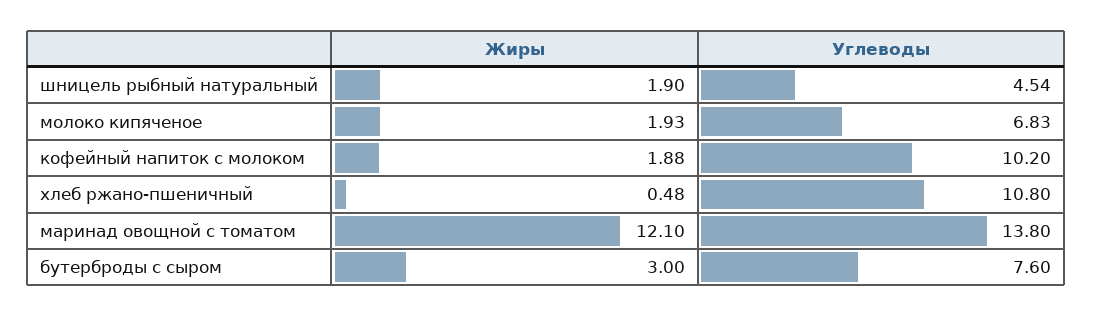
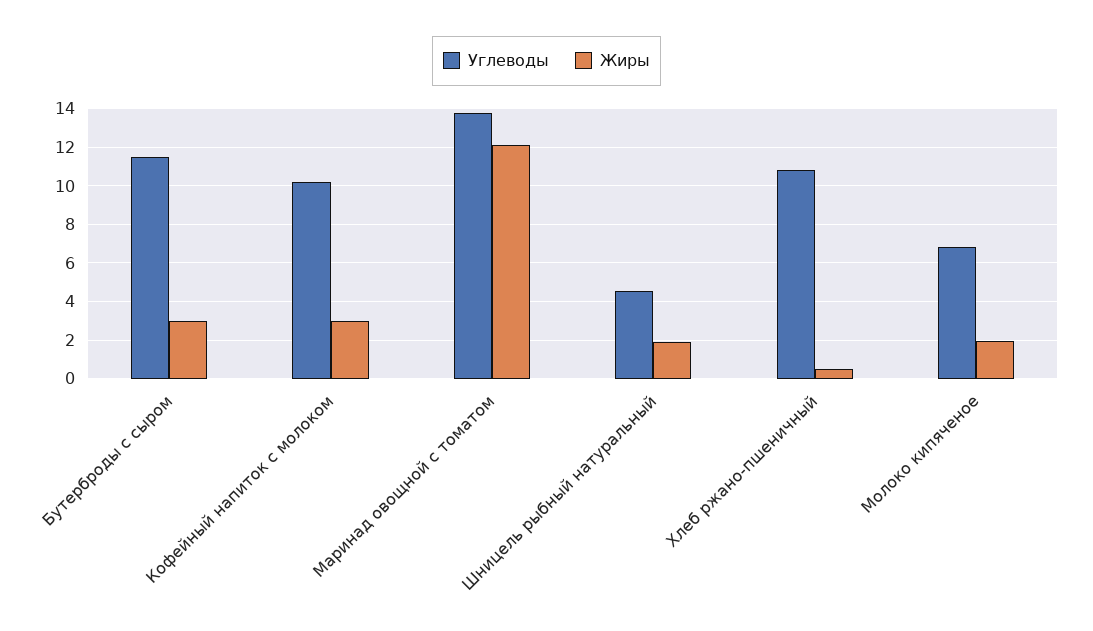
Жиры, кофейный напиток с молоком: 1.88 -> 3
Углеводы, бутерброды с сыром: 7.6 -> 11.5

